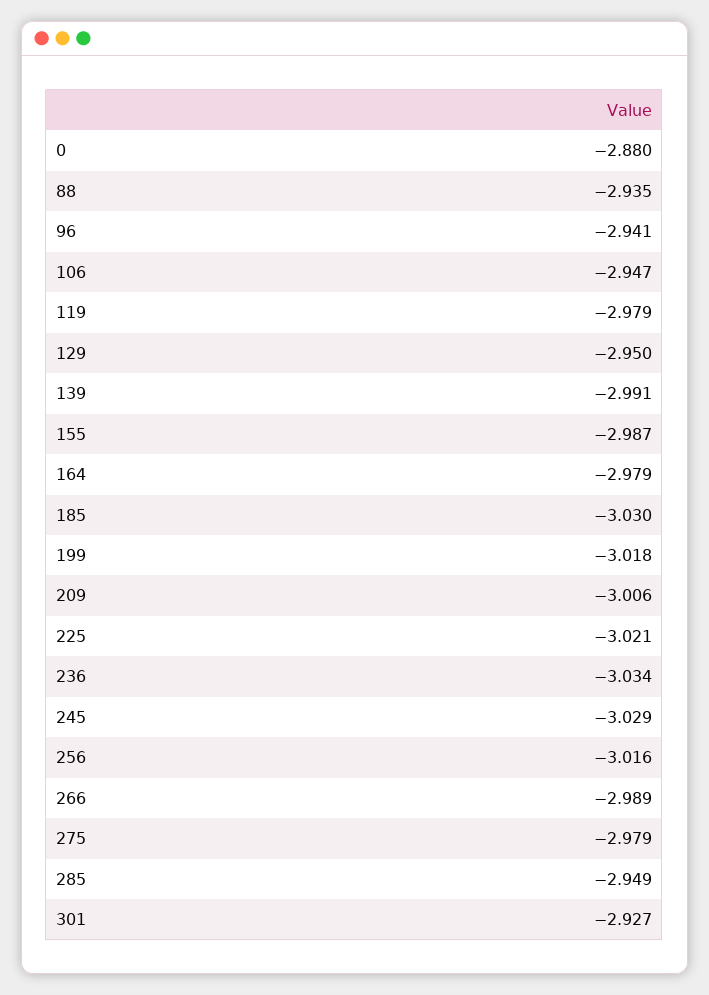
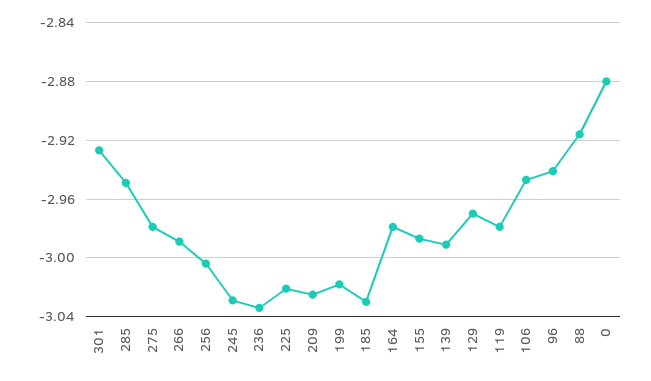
88: -2.935 -> -2.915
129: -2.95 -> -2.97
209: -3.006 -> -3.025
256: -3.016 -> -3.005

